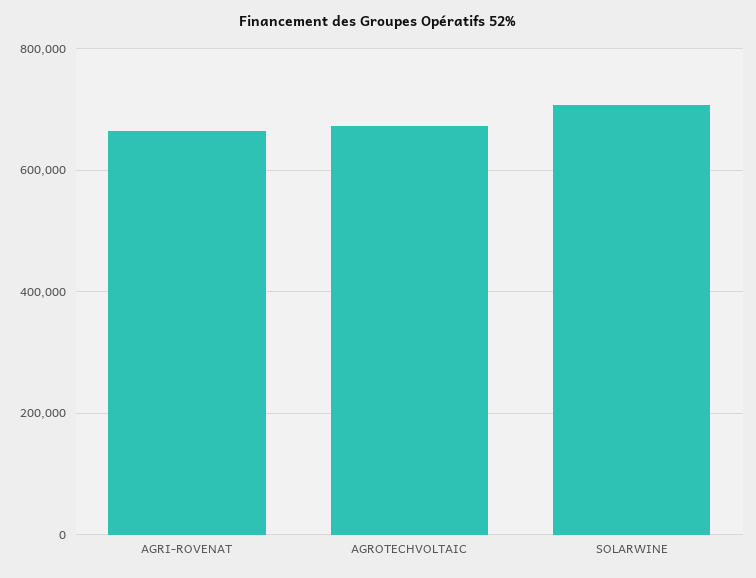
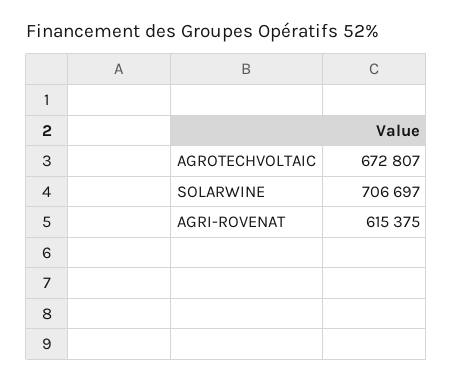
AGRI-ROVENAT: 660000 -> 615375

